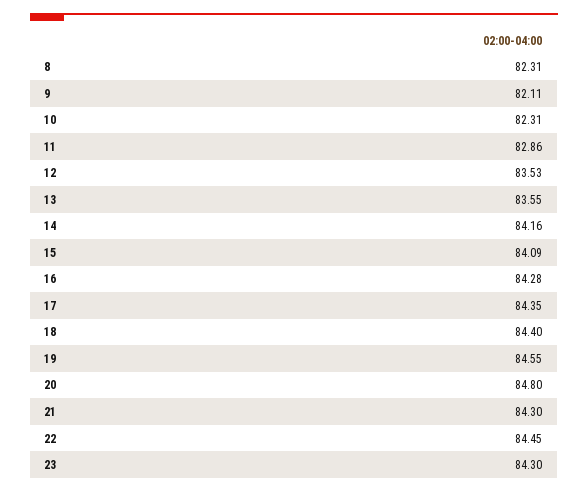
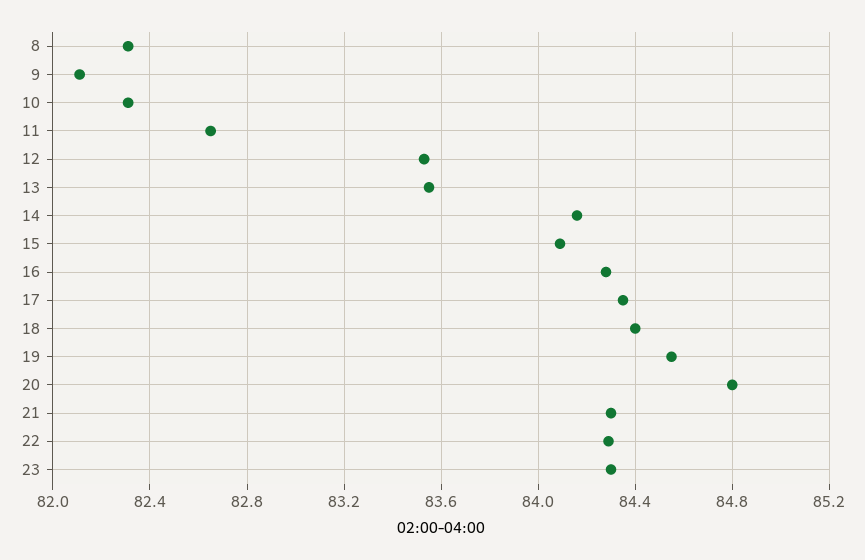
11: 82.86 -> 82.65
22: 84.45 -> 84.3

